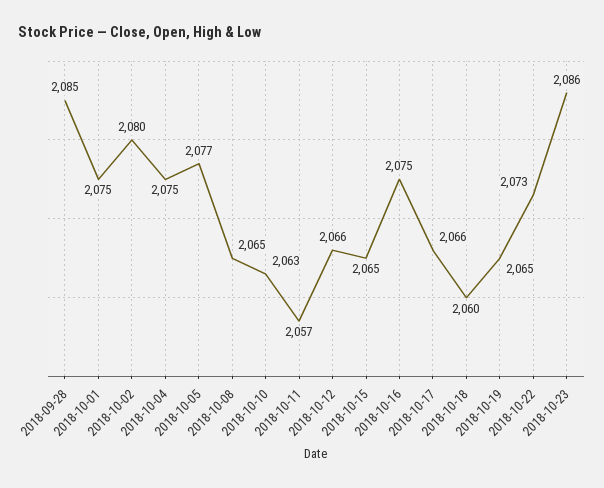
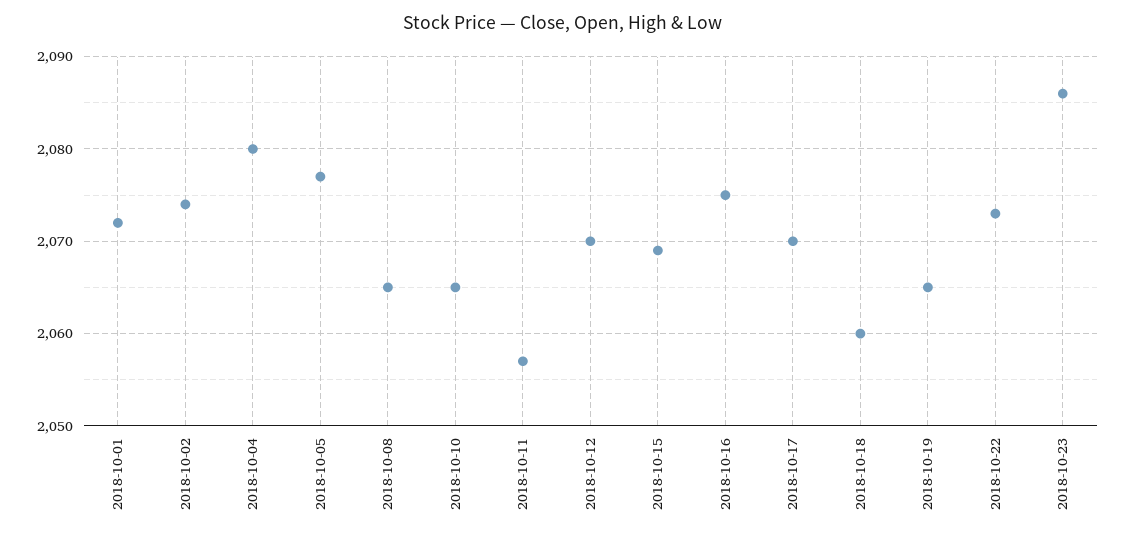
2018-09-28: 2085 -> none
2018-10-01: 2075 -> 2072
2018-10-02: 2080 -> 2074
2018-10-04: 2075 -> 2080
2018-10-10: 2063 -> 2065
2018-10-12: 2066 -> 2070
2018-10-15: 2065 -> 2069
2018-10-17: 2066 -> 2070

